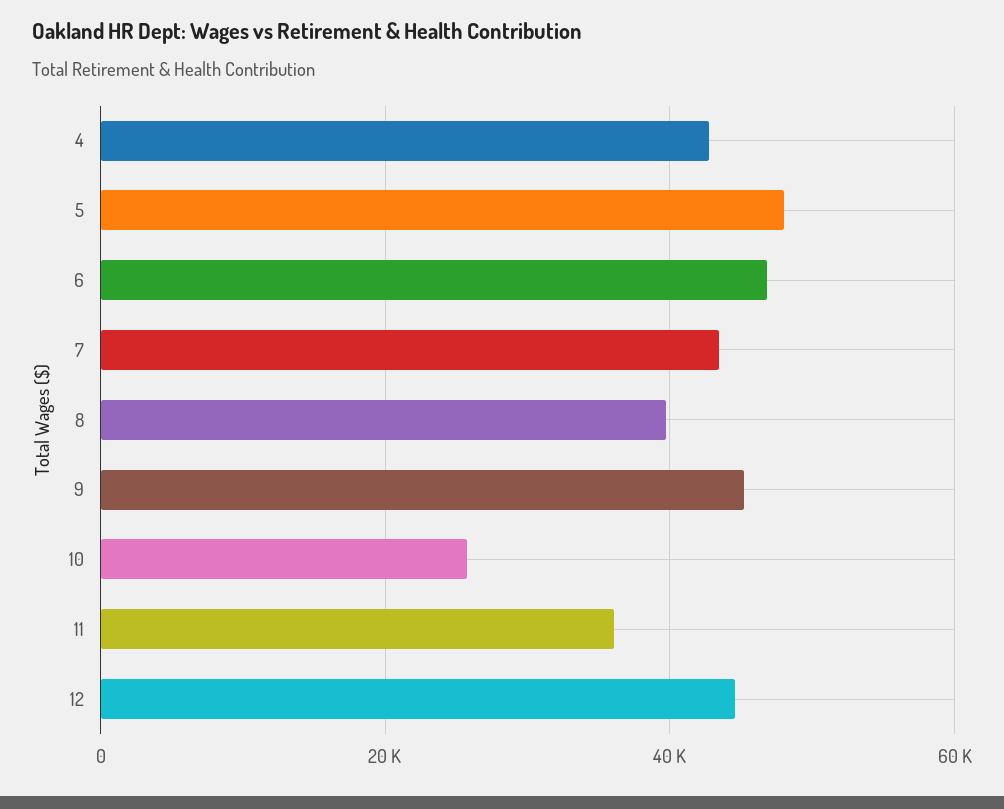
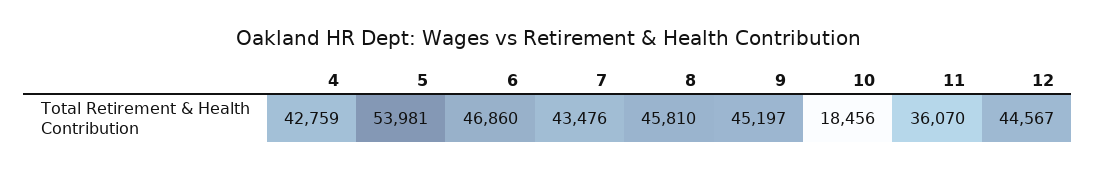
5: 48000 -> 53981
8: 40000 -> 45810
10: 26000 -> 18456

